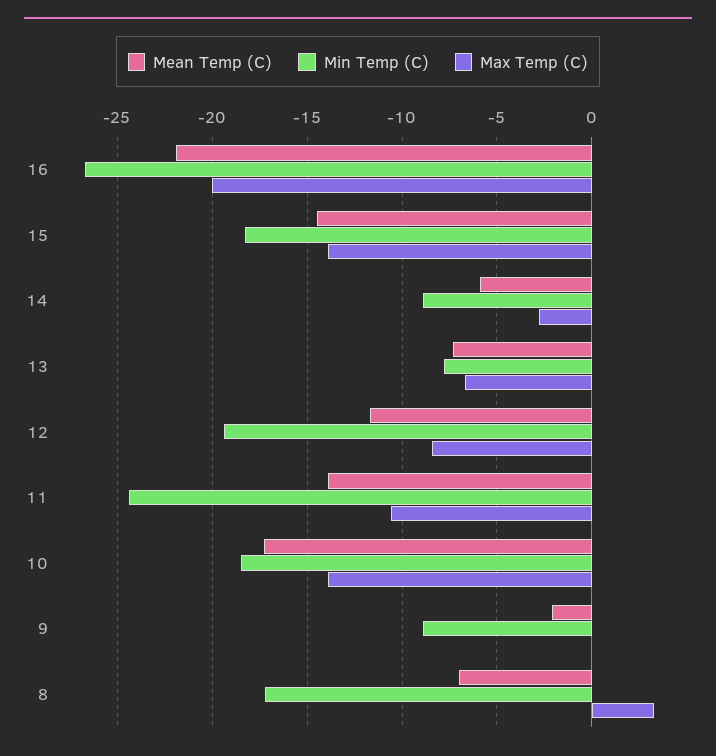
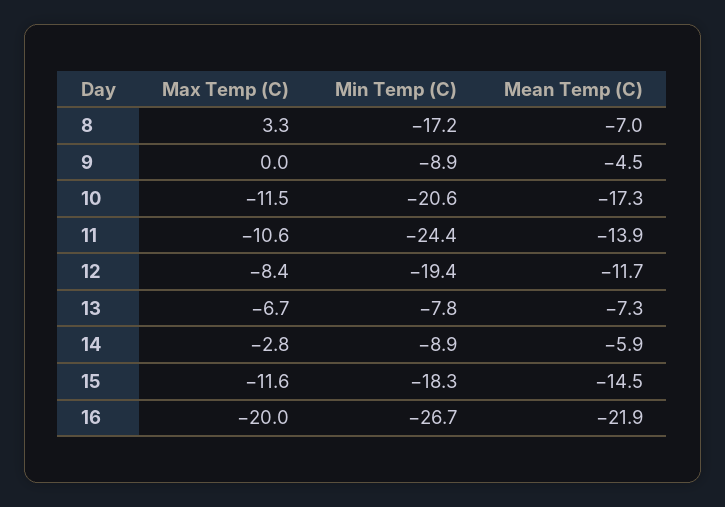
Max Temp (C), 15: -14 -> -11.6
Min Temp (C), 10: -18.5 -> -20.6
Max Temp (C), 10: -14 -> -11.5
Mean Temp (C), 9: -2 -> -4.5

